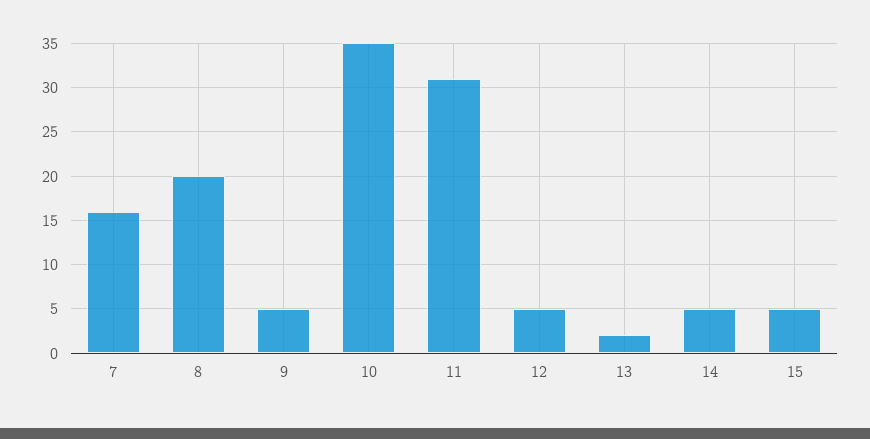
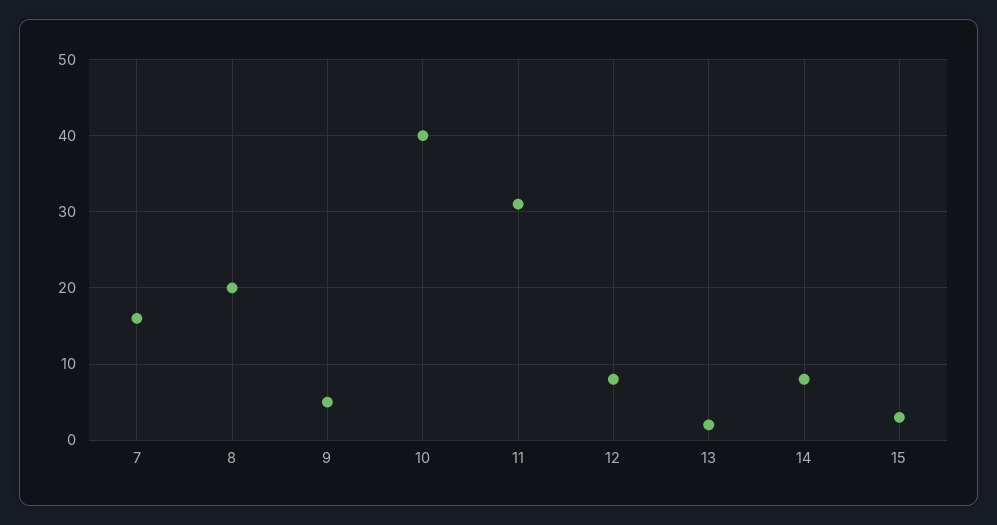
10: 35 -> 40
12: 5 -> 8
14: 5 -> 8
15: 5 -> 3

